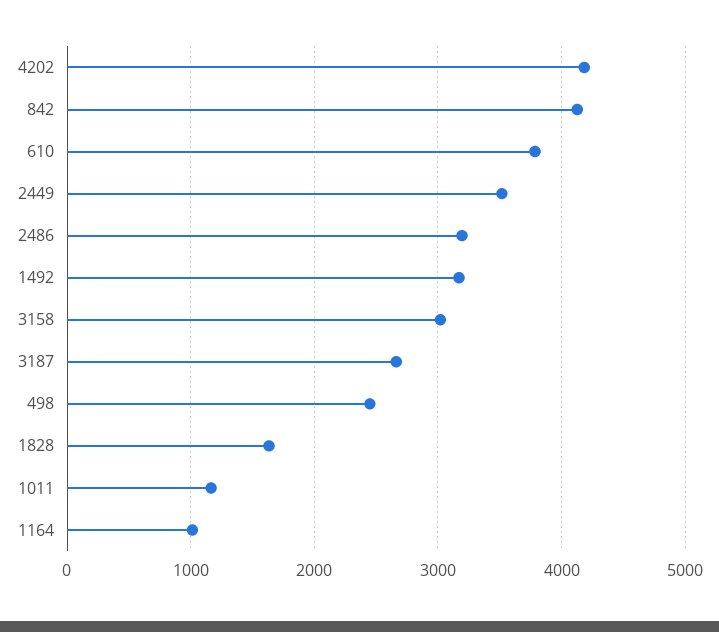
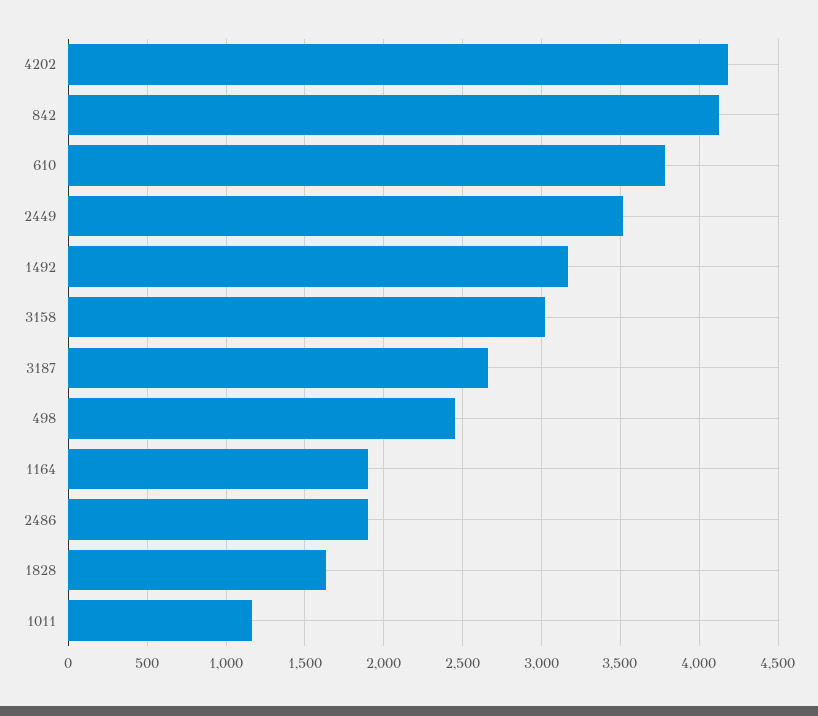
2486: 3200 -> 1900
1164: 1000 -> 1900

